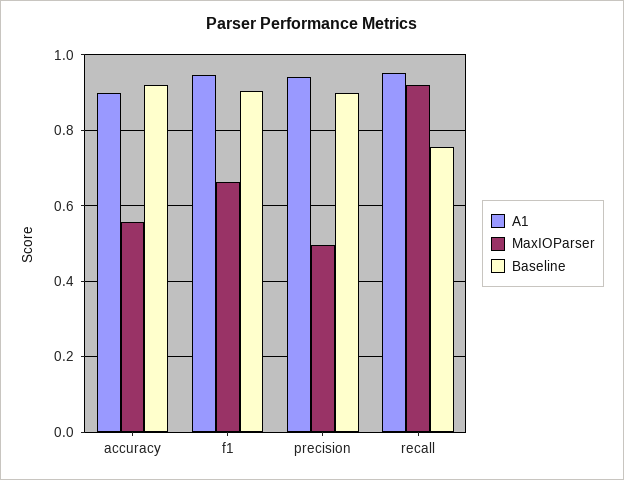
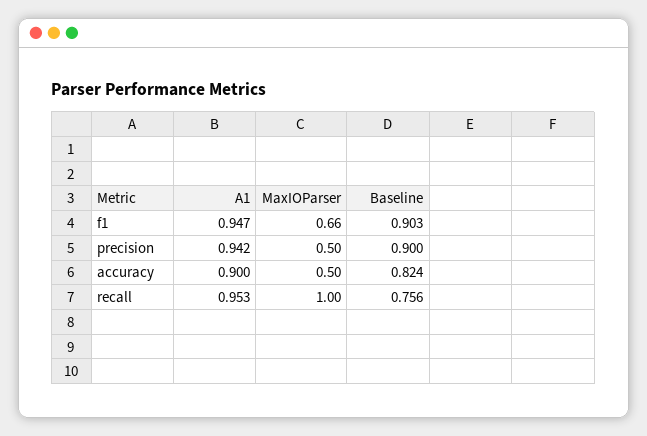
MaxIOParser, accuracy: 0.56 -> 0.5
Baseline, accuracy: 0.92 -> 0.824
MaxIOParser, recall: 0.92 -> 1

